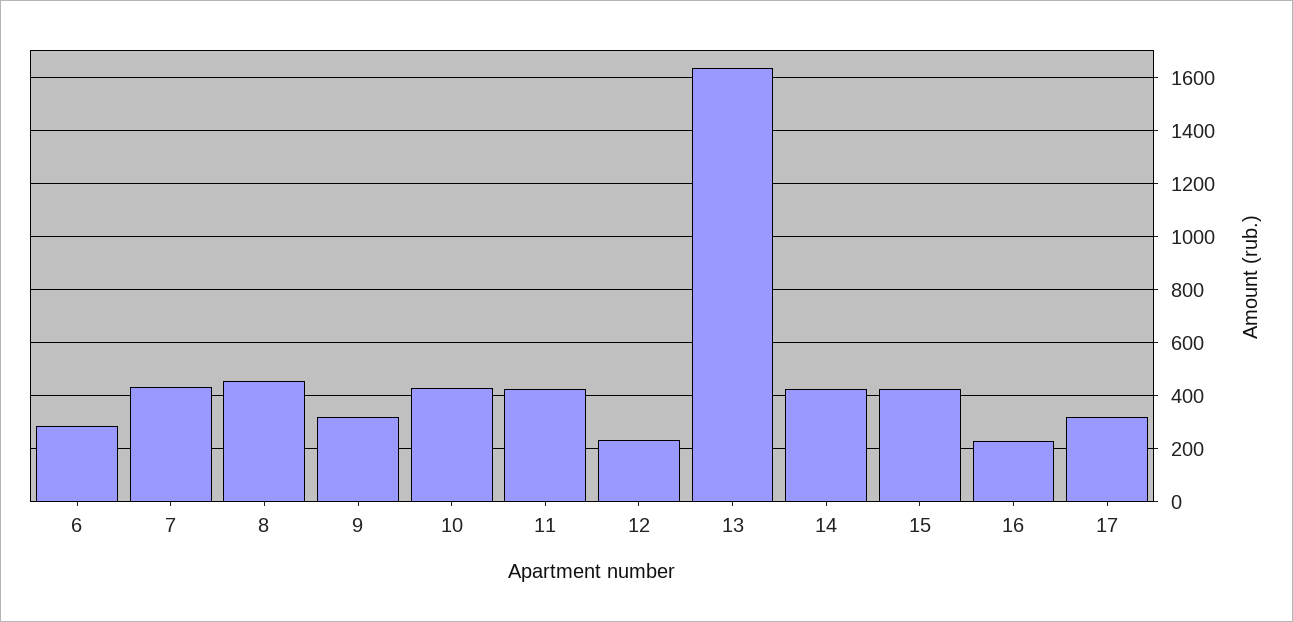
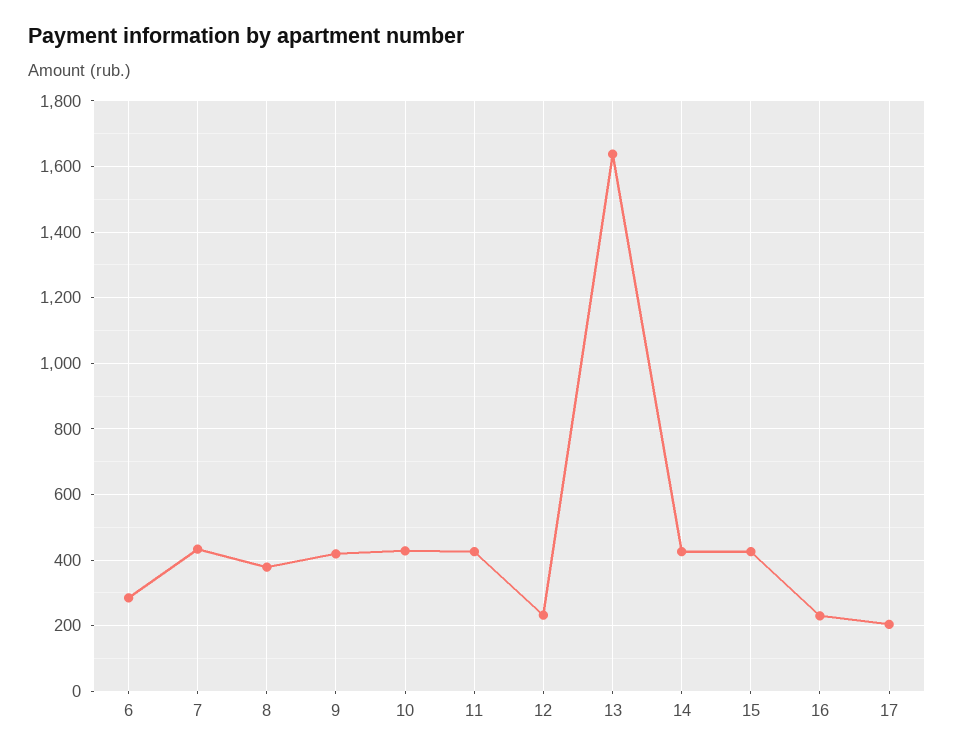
8: 450 -> 380
9: 325 -> 420
17: 325 -> 200

